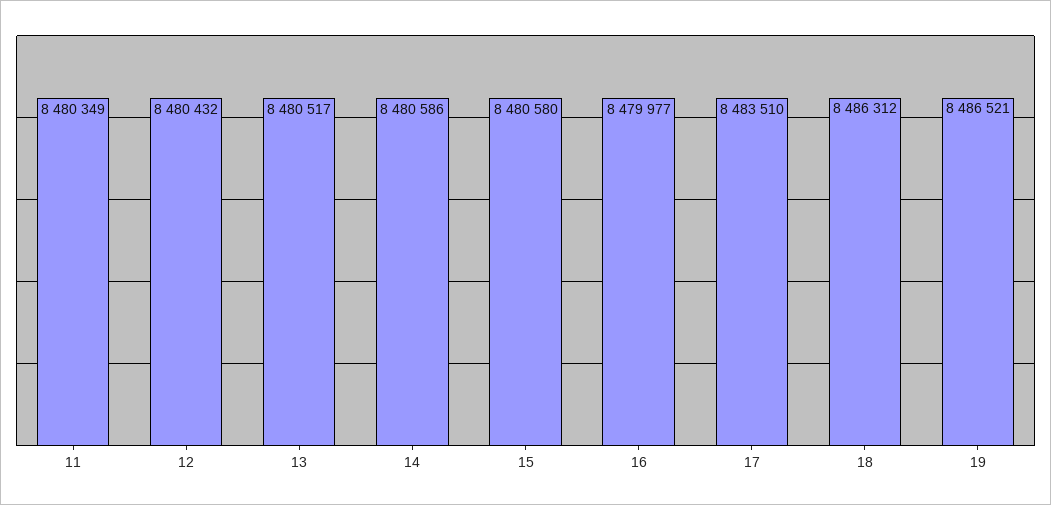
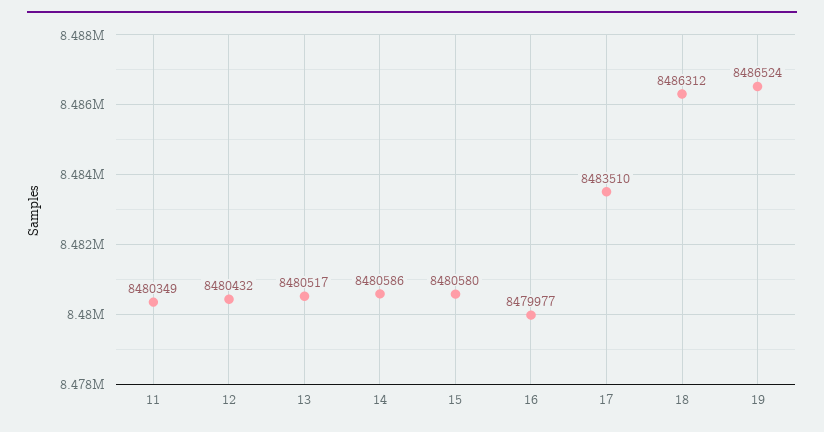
19: 8486521 -> 8486524

